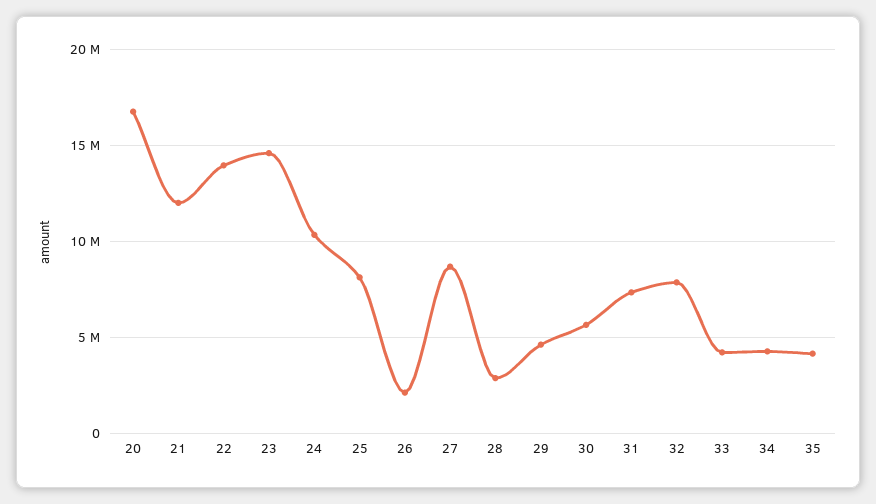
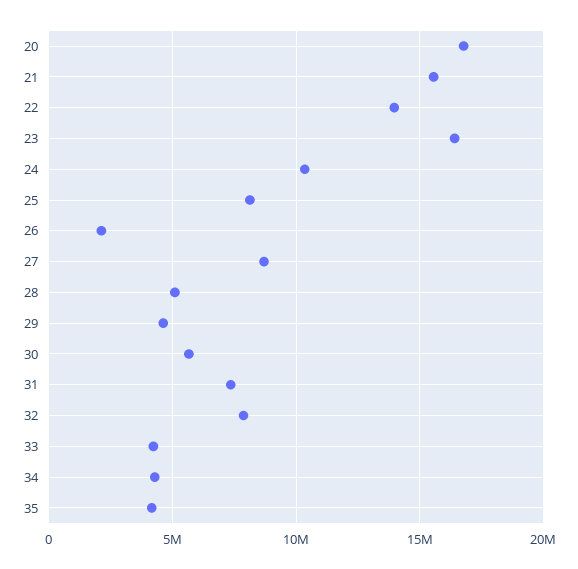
21: 12000000 -> 15500000
23: 14500000 -> 16500000
28: 3000000 -> 5000000

